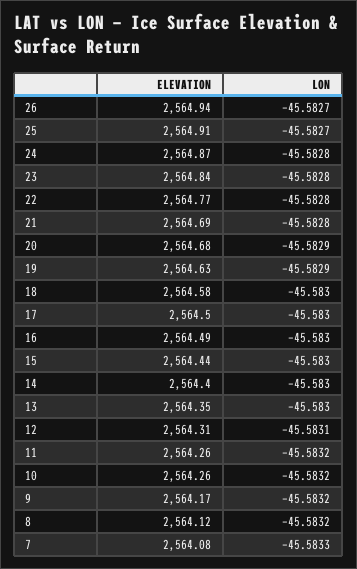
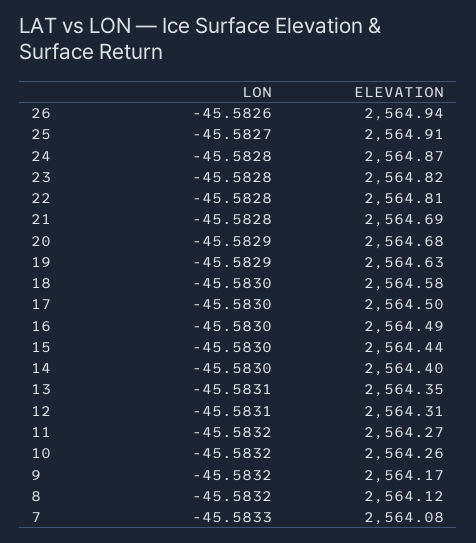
LON, 26: -45.5827 -> -45.5826
ELEVATION, 23: 2564.84 -> 2564.82
ELEVATION, 22: 2564.77 -> 2564.81
LON, 13: -45.583 -> -45.5831
ELEVATION, 11: 2564.26 -> 2564.27

